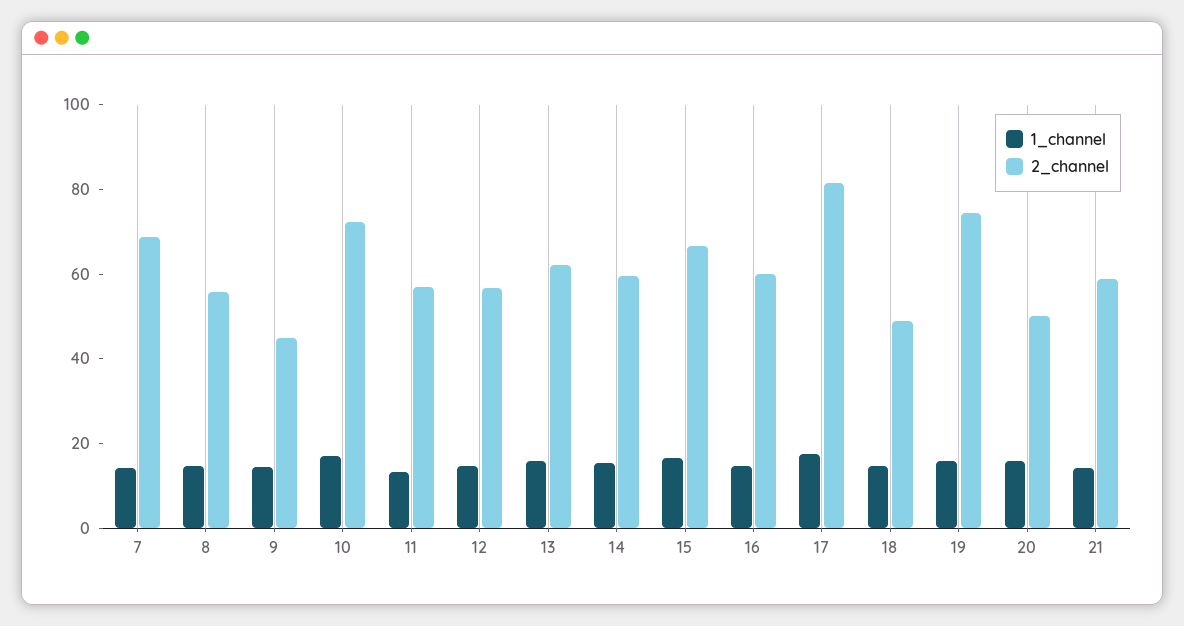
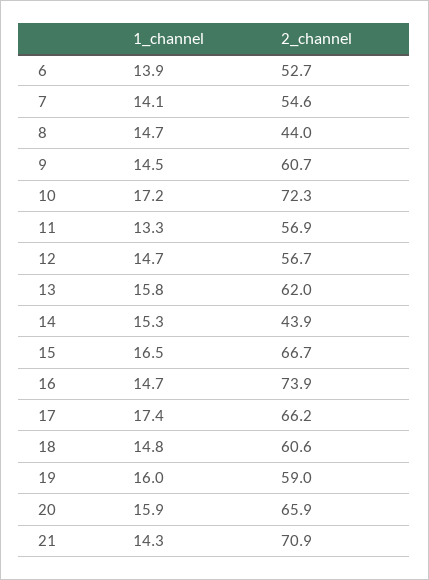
2_channel, 7: 70 -> 54.6
2_channel, 8: 55 -> 44
2_channel, 9: 45 -> 60.7
2_channel, 14: 60 -> 43.9
2_channel, 16: 60 -> 73.9
2_channel, 17: 80 -> 66.2
2_channel, 18: 50 -> 60.6
2_channel, 19: 75 -> 59
2_channel, 20: 50 -> 65.9
2_channel, 21: 60 -> 70.9
1_channel, 6: none -> 13.9
2_channel, 6: none -> 52.7

